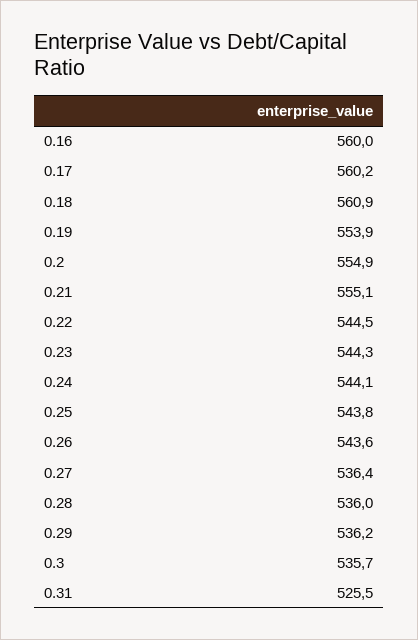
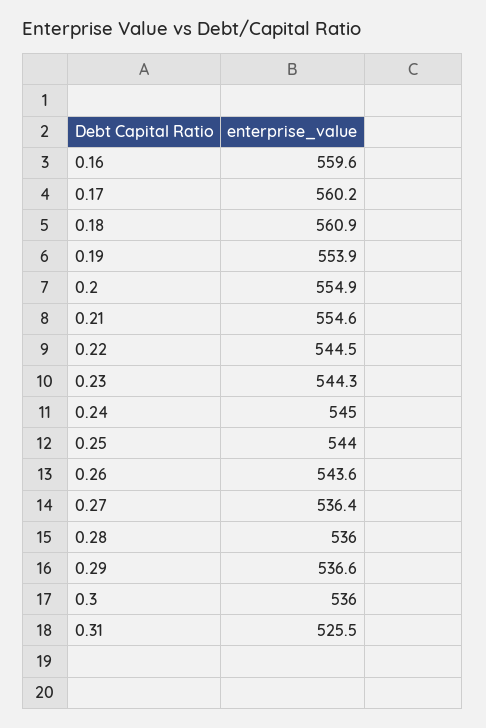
0.16: 560 -> 559.6
0.21: 555.1 -> 554.6
0.24: 544.1 -> 545
0.25: 543.8 -> 544
0.29: 536.2 -> 536.6
0.3: 535.7 -> 536

